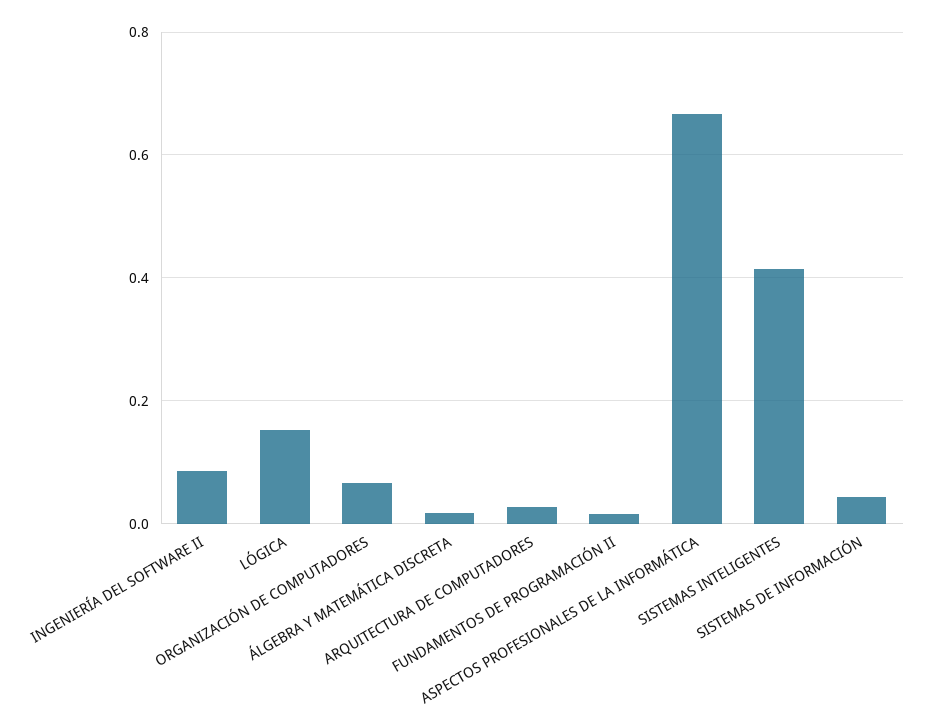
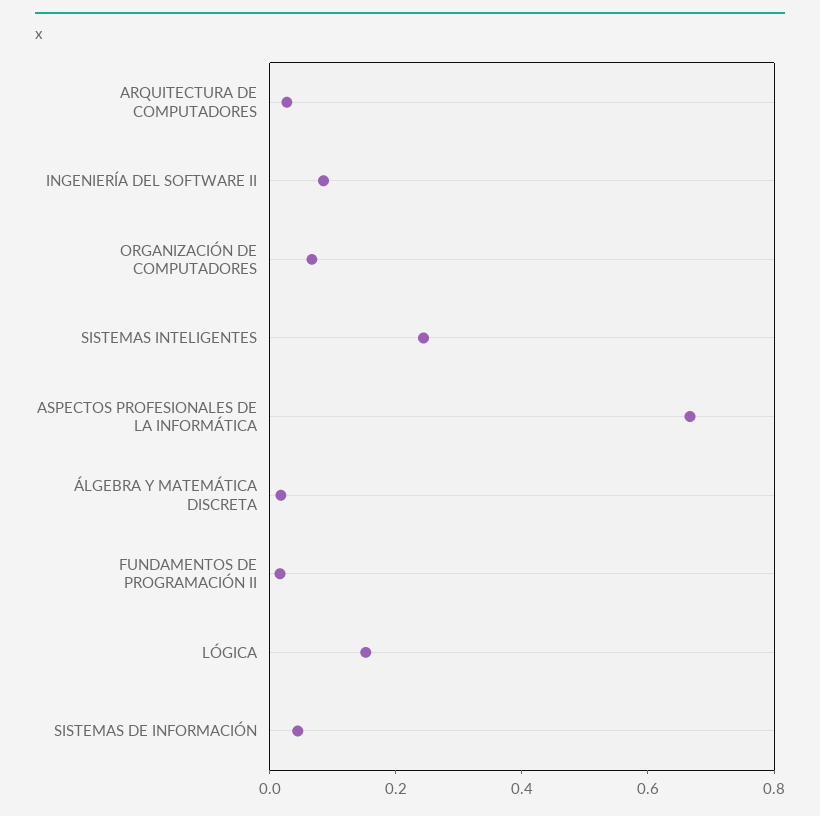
SISTEMAS INTELIGENTES: 0.42 -> 0.25

